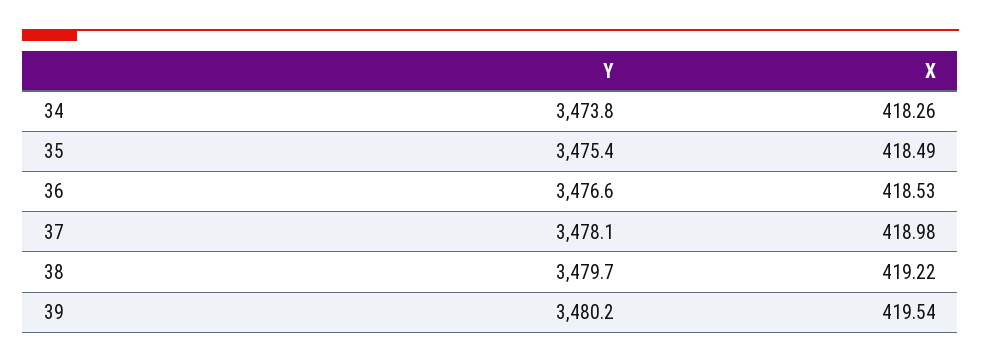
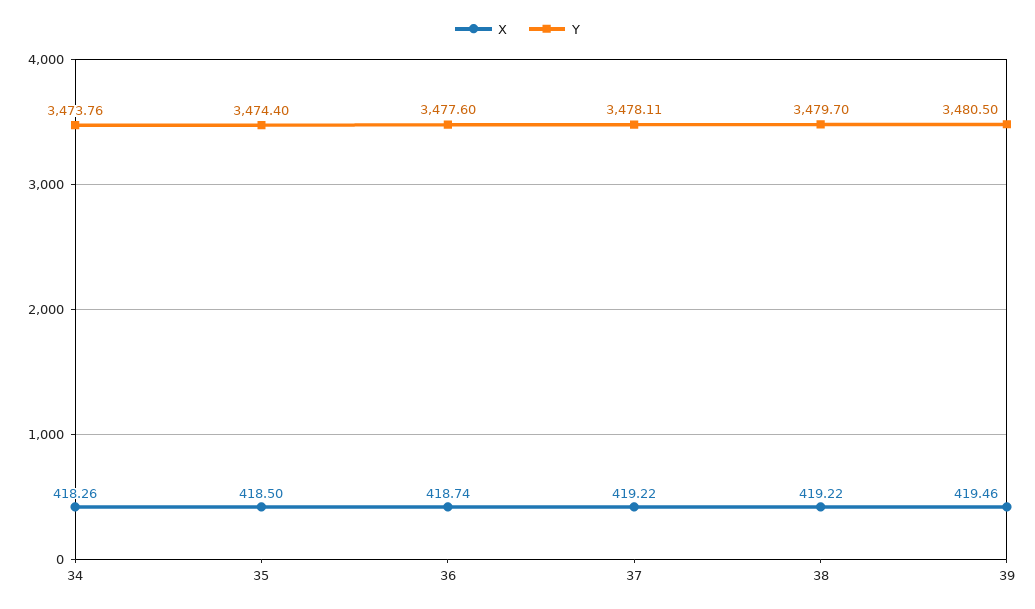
Y, 35: 3475.4 -> 3474.4
X, 35: 418.49 -> 418.5
Y, 36: 3476.6 -> 3477.6
X, 36: 418.53 -> 418.74
X, 37: 418.98 -> 419.22
Y, 39: 3480.2 -> 3480.5
X, 39: 419.54 -> 419.46

